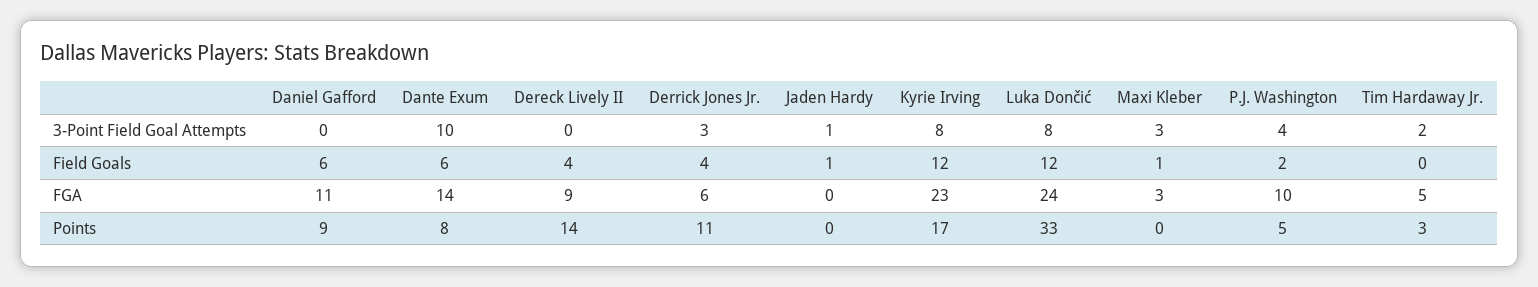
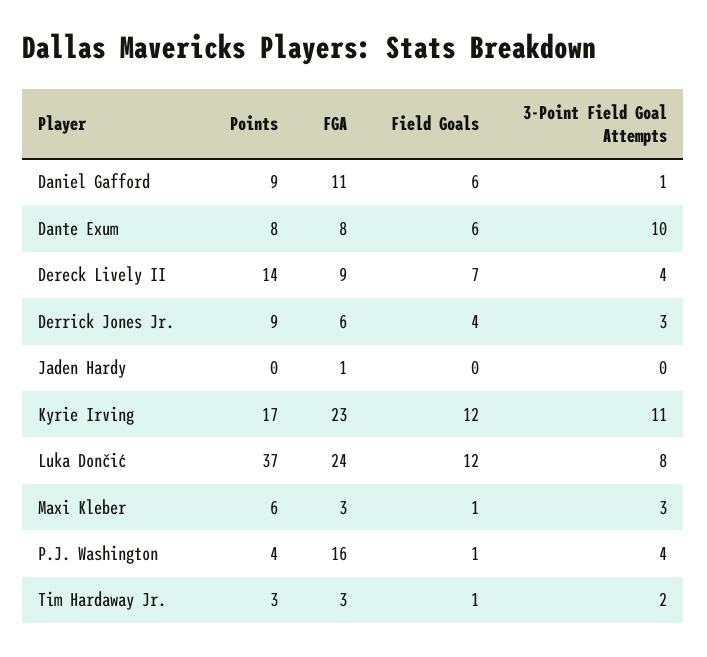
Daniel Gafford, 3-Point Field Goal Attempts: 0 -> 1
Dereck Lively II, 3-Point Field Goal Attempts: 0 -> 4
Jaden Hardy, 3-Point Field Goal Attempts: 1 -> 0
Kyrie Irving, 3-Point Field Goal Attempts: 8 -> 11
Dereck Lively II, Field Goals: 4 -> 7
Jaden Hardy, Field Goals: 1 -> 0
P.J. Washington, Field Goals: 2 -> 1
Tim Hardaway Jr., Field Goals: 0 -> 1
Dante Exum, FGA: 14 -> 8
Jaden Hardy, FGA: 0 -> 1
P.J. Washington, FGA: 10 -> 16
Tim Hardaway Jr., FGA: 5 -> 3
Derrick Jones Jr., Points: 11 -> 9
Luka Dončić, Points: 33 -> 37
Maxi Kleber, Points: 0 -> 6
P.J. Washington, Points: 5 -> 4

